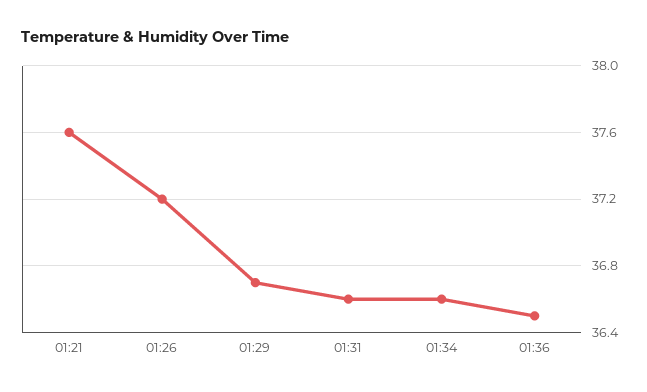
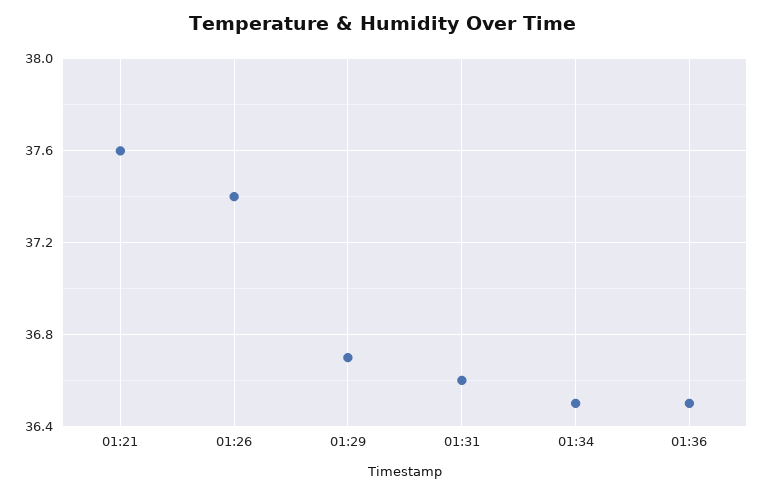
01:26: 37.2 -> 37.4
01:34: 36.6 -> 36.5

